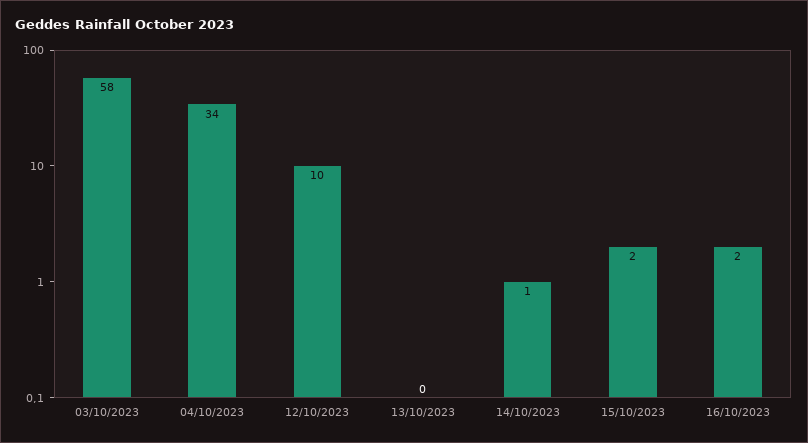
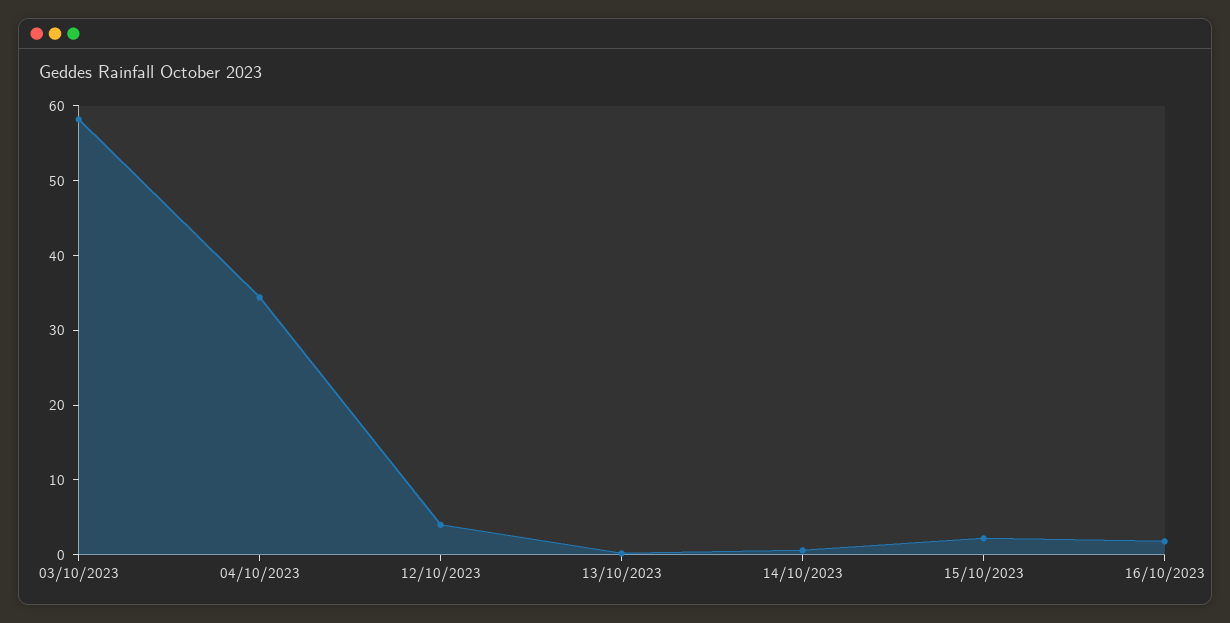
12/10/2023: 10 -> 4

